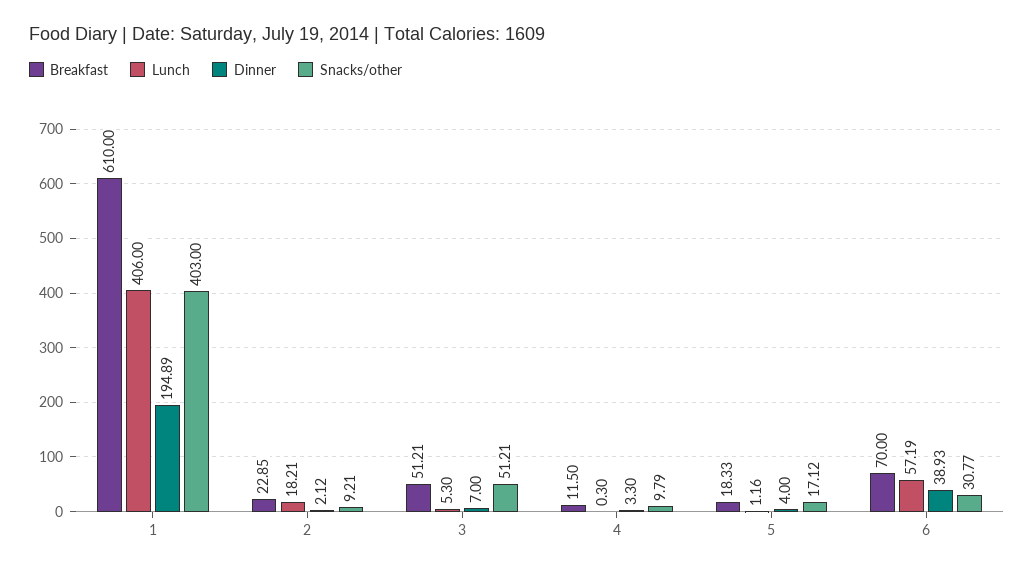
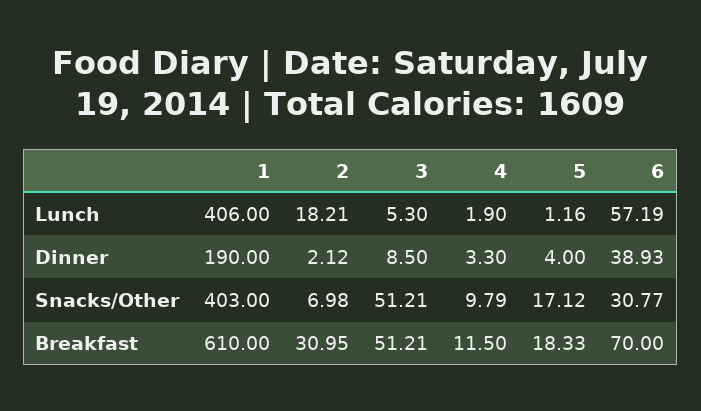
Dinner, 1: 194.89 -> 190
Breakfast, 2: 22.85 -> 30.95
Snacks/other, 2: 9.21 -> 6.98
Dinner, 3: 7 -> 8.5
Lunch, 4: 0.3 -> 1.9

